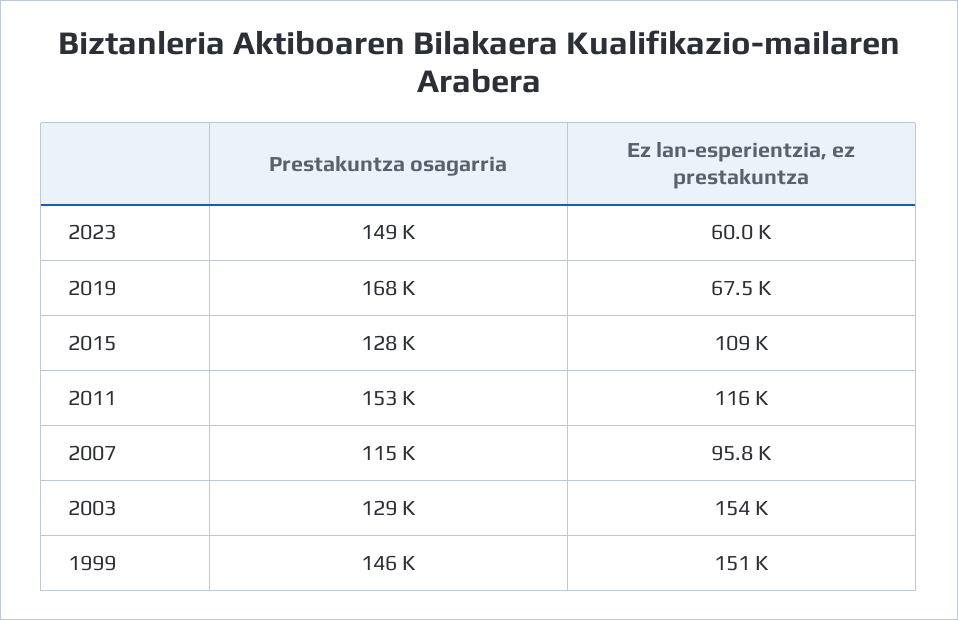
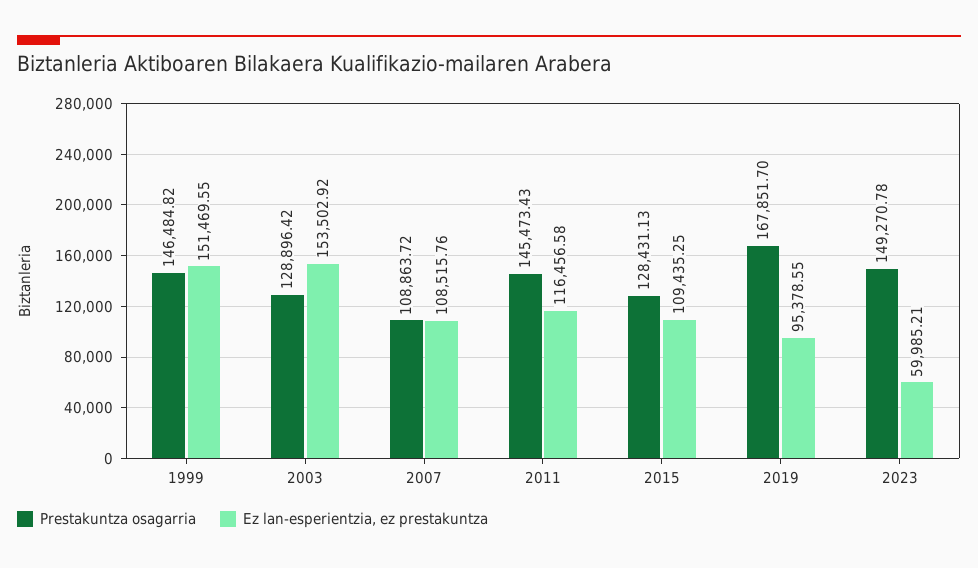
Ez lan-esperientzia, ez prestakuntza, 2019: 67500 -> 95378.55
Prestakuntza osagarria, 2011: 153000 -> 145473.43
Prestakuntza osagarria, 2007: 115000 -> 108863.72
Ez lan-esperientzia, ez prestakuntza, 2007: 95800 -> 108515.76

